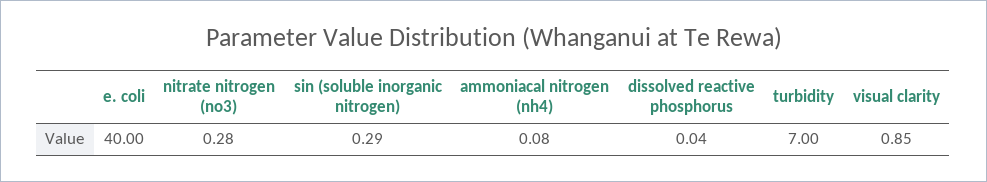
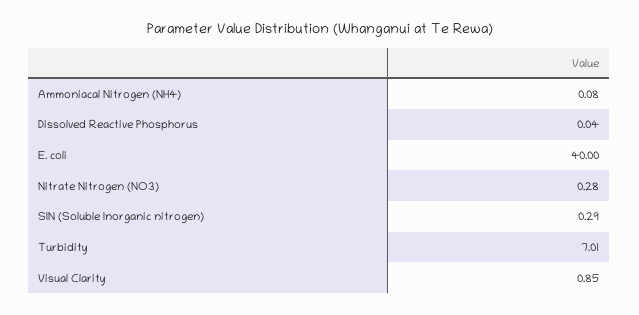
turbidity: 7 -> 7.01

